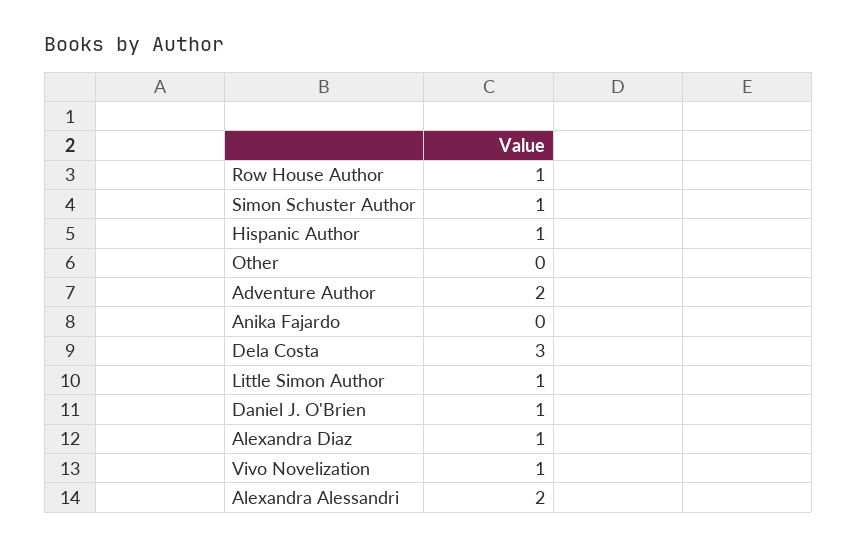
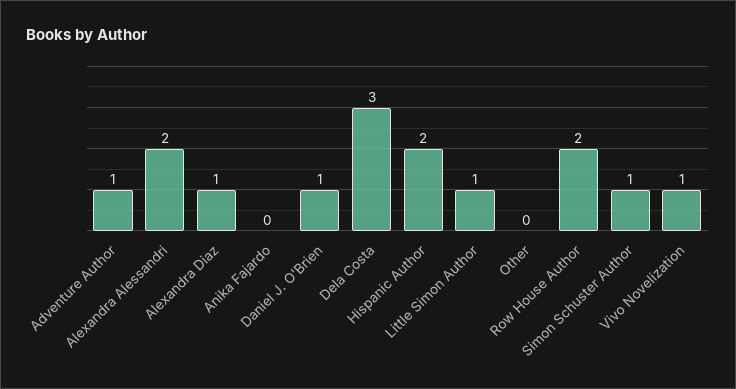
Row House Author: 1 -> 2
Hispanic Author: 1 -> 2
Adventure Author: 2 -> 1

